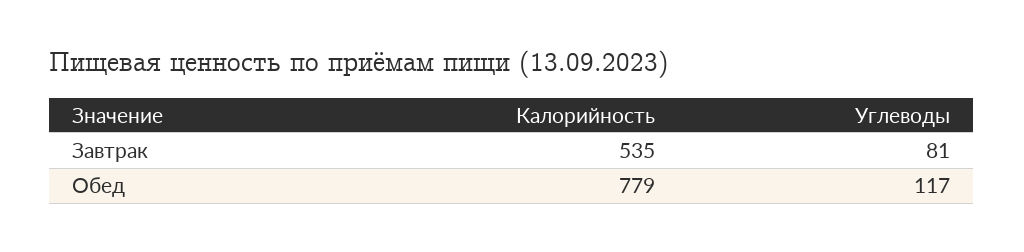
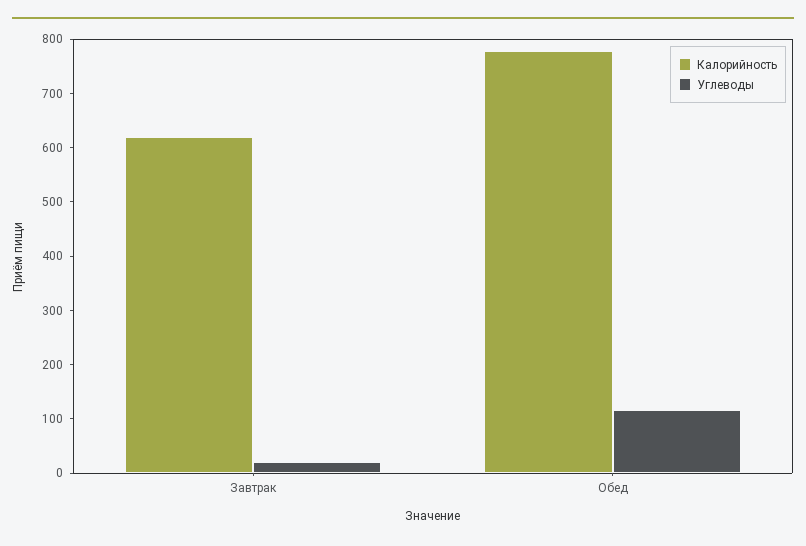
Калорийность, Завтрак: 535 -> 620
Углеводы, Завтрак: 81 -> 20

